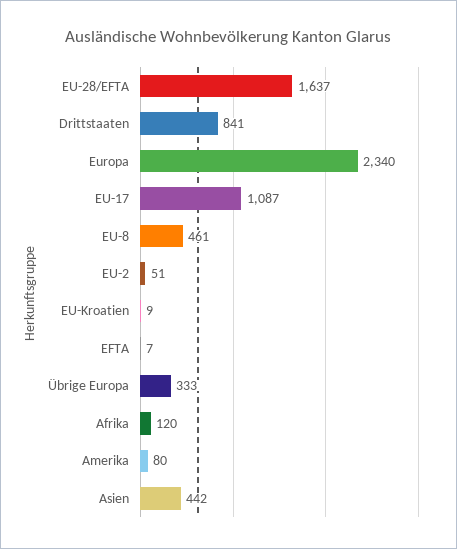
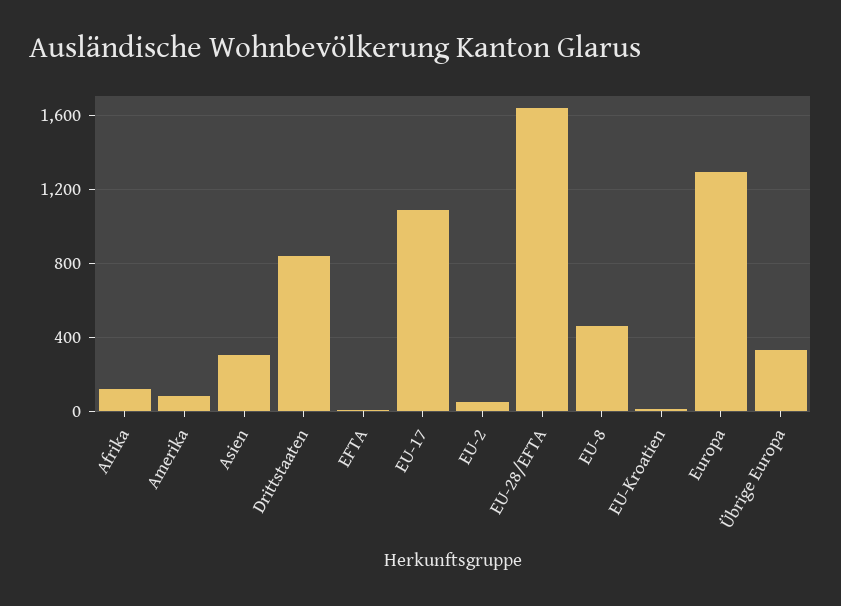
Europa: 2340 -> 1300
Asien: 442 -> 300

